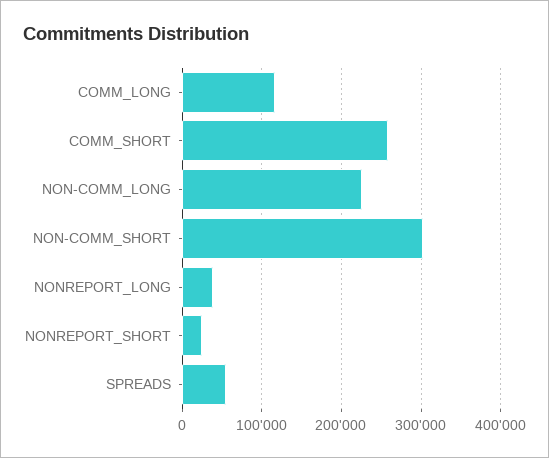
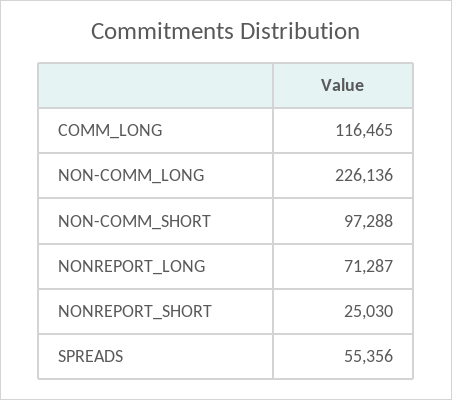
COMM_SHORT: 260000 -> none
NON-COMM_SHORT: 300000 -> 97288
NONREPORT_LONG: 40000 -> 71287

